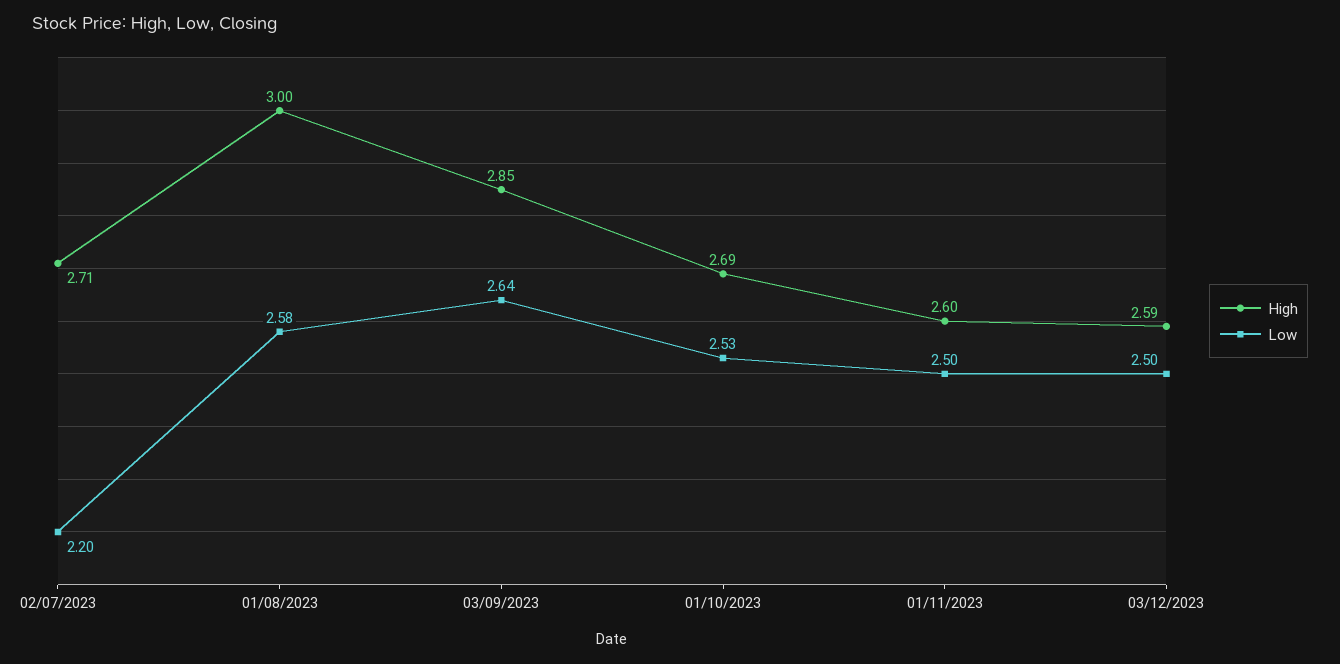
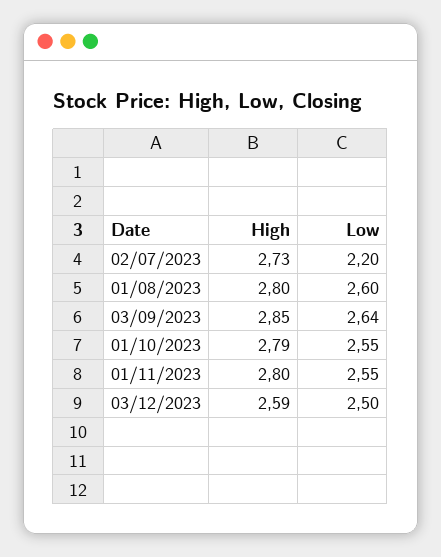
High, 02/07/2023: 2.71 -> 2.73
High, 01/08/2023: 3 -> 2.8
Low, 01/08/2023: 2.58 -> 2.6
High, 01/10/2023: 2.69 -> 2.79
Low, 01/10/2023: 2.53 -> 2.55
High, 01/11/2023: 2.6 -> 2.8
Low, 01/11/2023: 2.5 -> 2.55

